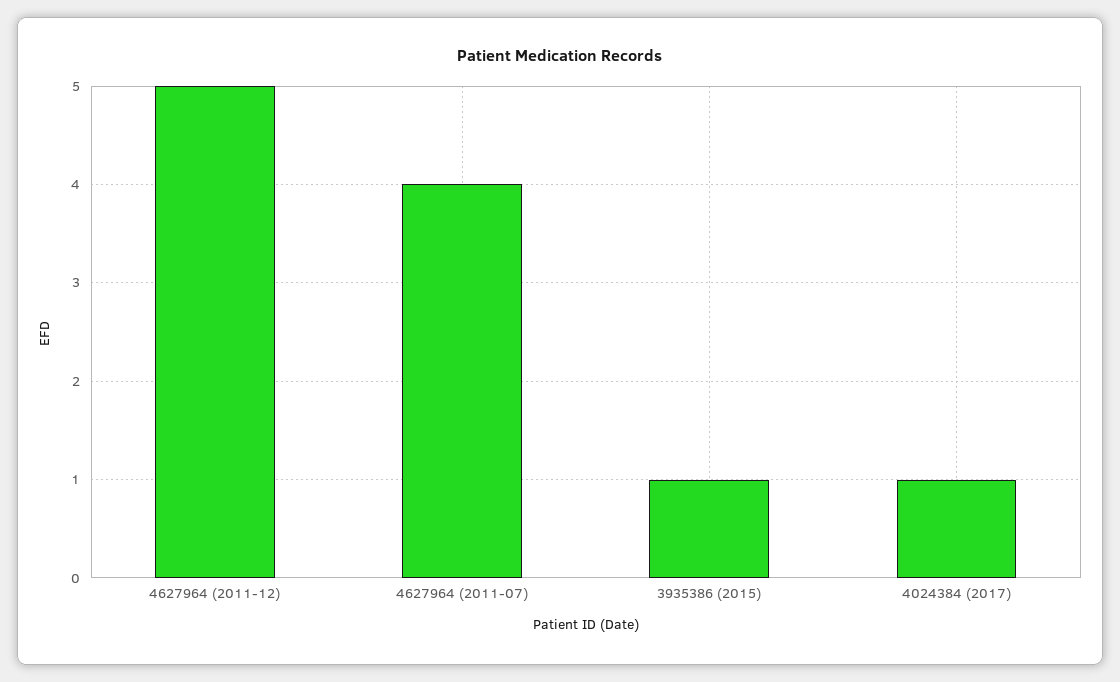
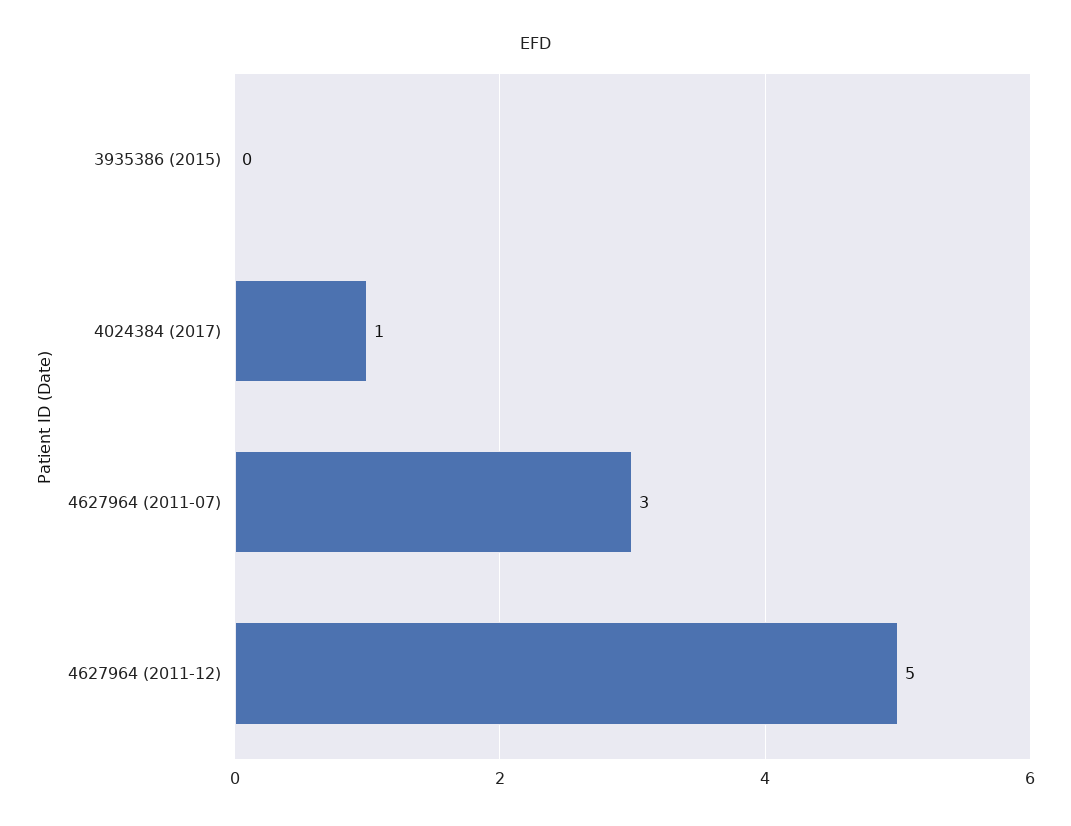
4627964 (2011-07): 4 -> 3
3935386 (2015): 1 -> 0

